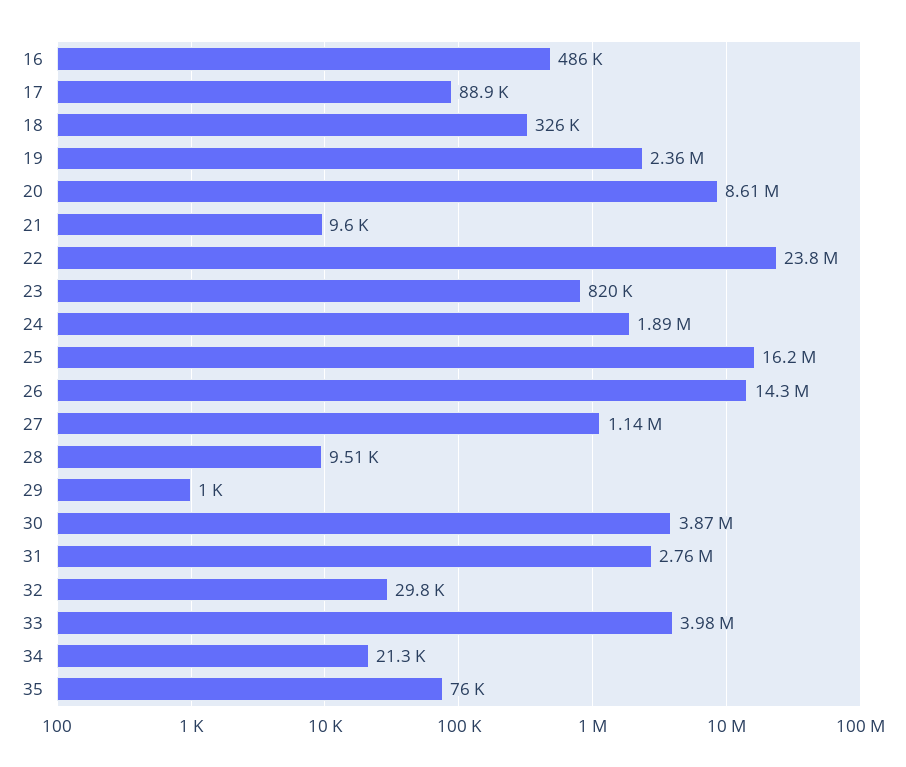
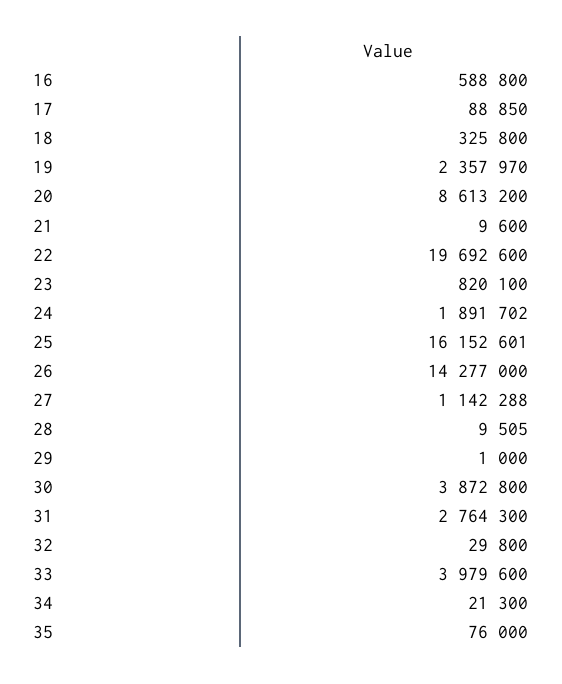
16: 486000 -> 588800
22: 23800000 -> 19692600

